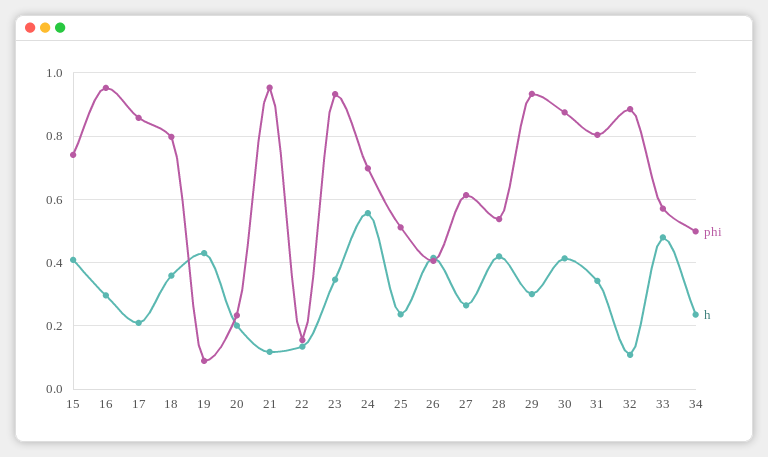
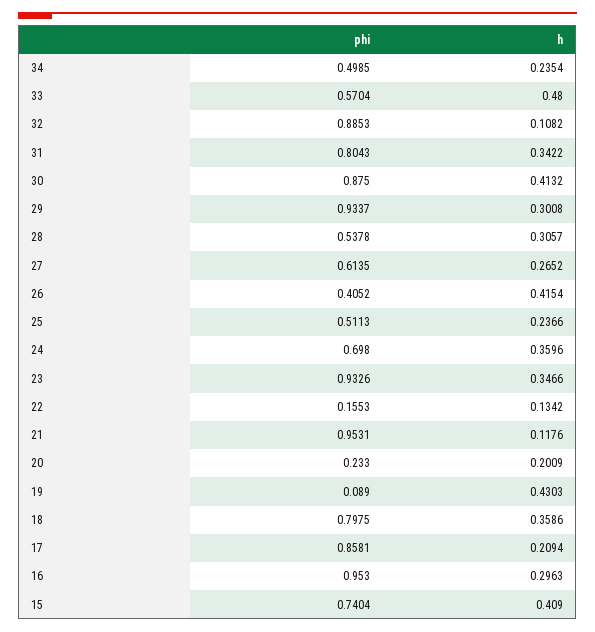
h, 24: 0.56 -> 0.3596
h, 28: 0.42 -> 0.3057

